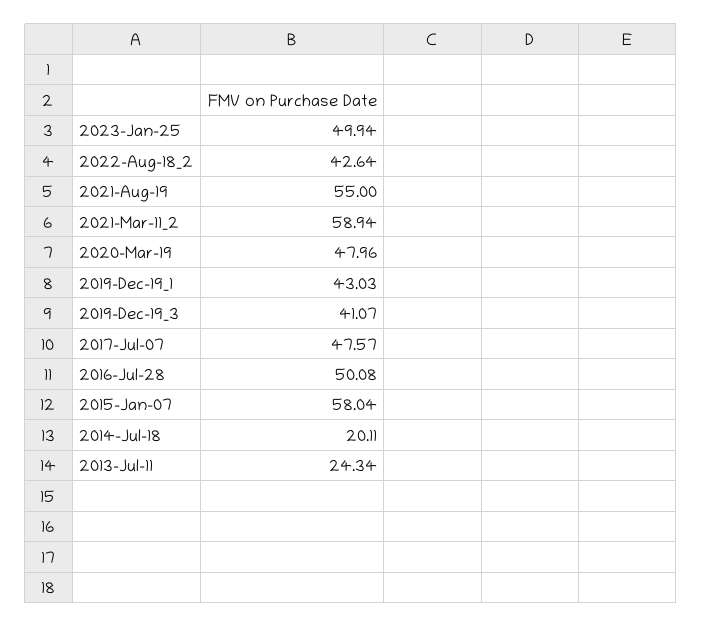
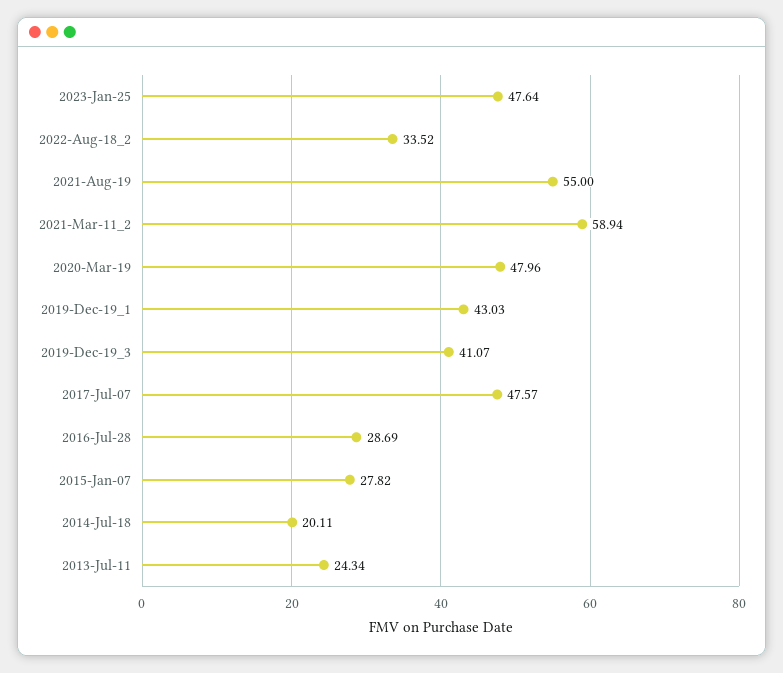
2023-Jan-25: 49.94 -> 47.64
2022-Aug-18_2: 42.64 -> 33.52
2016-Jul-28: 50.08 -> 28.69
2015-Jan-07: 58.04 -> 27.82

